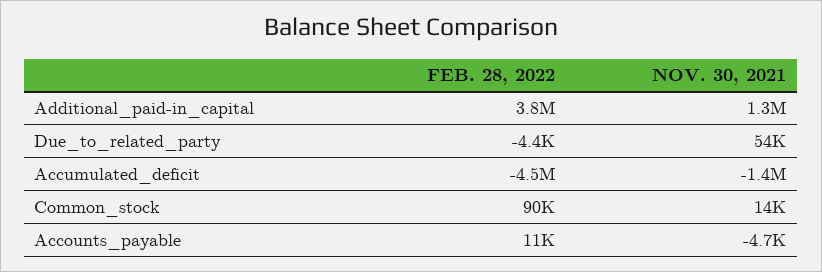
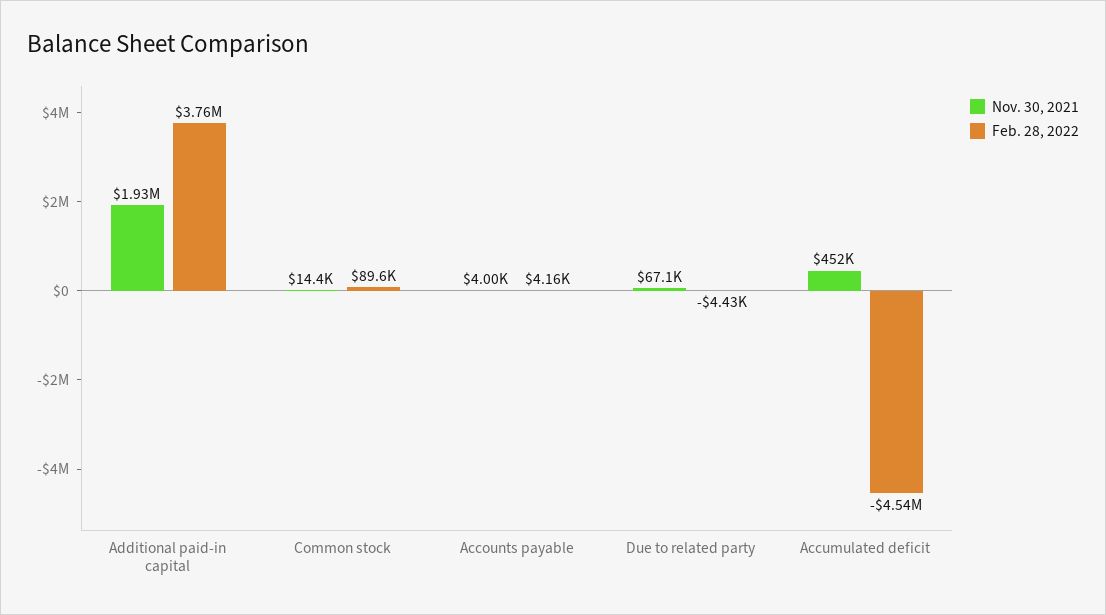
NOV. 30, 2021, Additional_paid-in_capital: 1300000 -> 1930000
NOV. 30, 2021, Due_to_related_party: 54000 -> 67100
NOV. 30, 2021, Accumulated_deficit: -1400000 -> 452000
FEB. 28, 2022, Accounts_payable: 11000 -> 4160
NOV. 30, 2021, Accounts_payable: -4700 -> 4000

